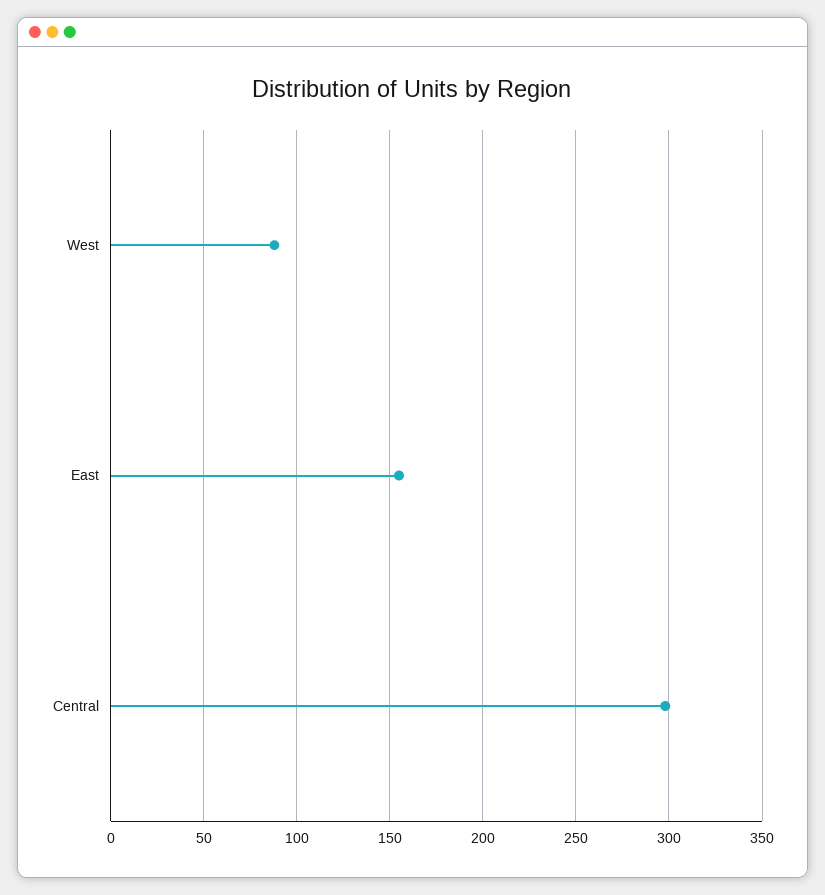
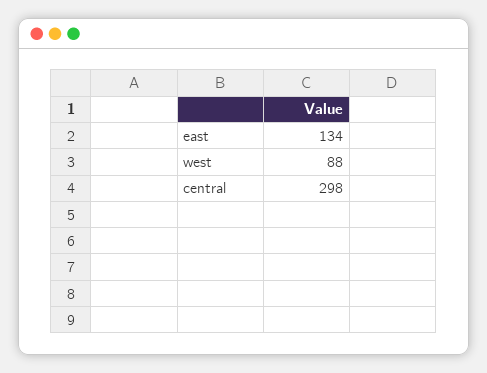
East: 155 -> 134

